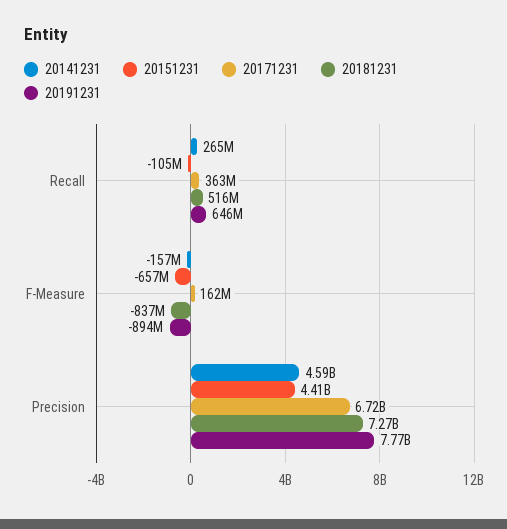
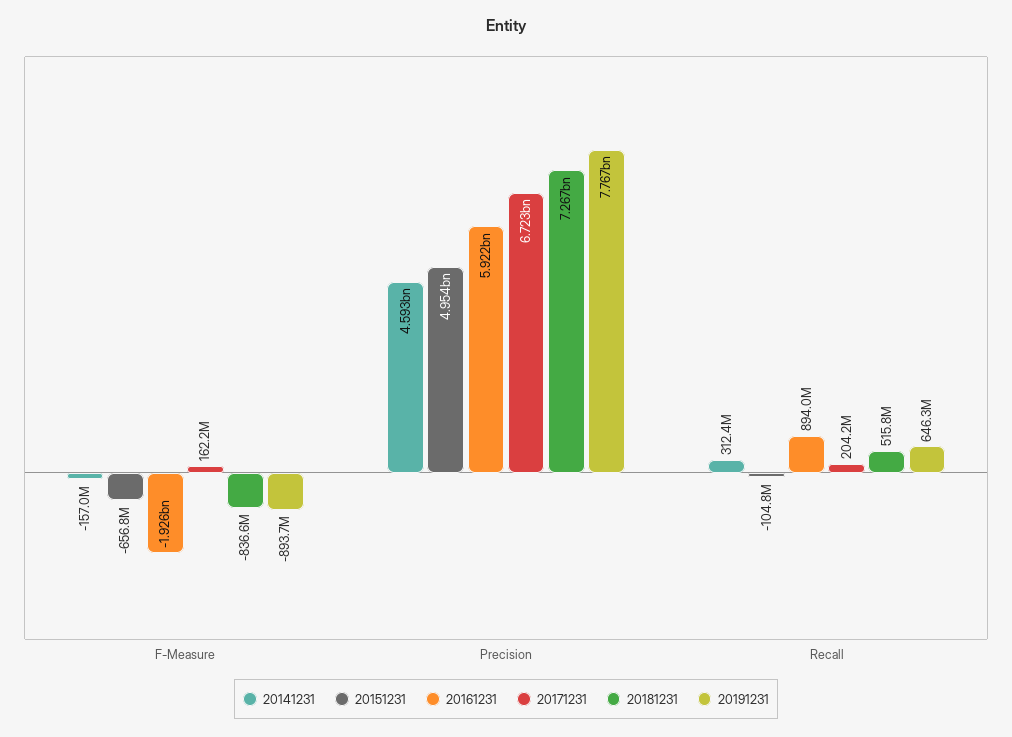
20141231, Recall: 265000000 -> 312400000
20171231, Recall: 363000000 -> 204200000
20151231, Precision: 4410000000 -> 4954000000
20161231, F-Measure: none -> -1926000000
20161231, Precision: none -> 5922000000
20161231, Recall: none -> 894000000

